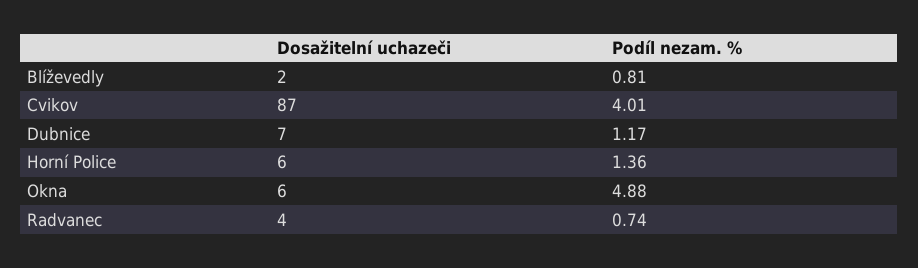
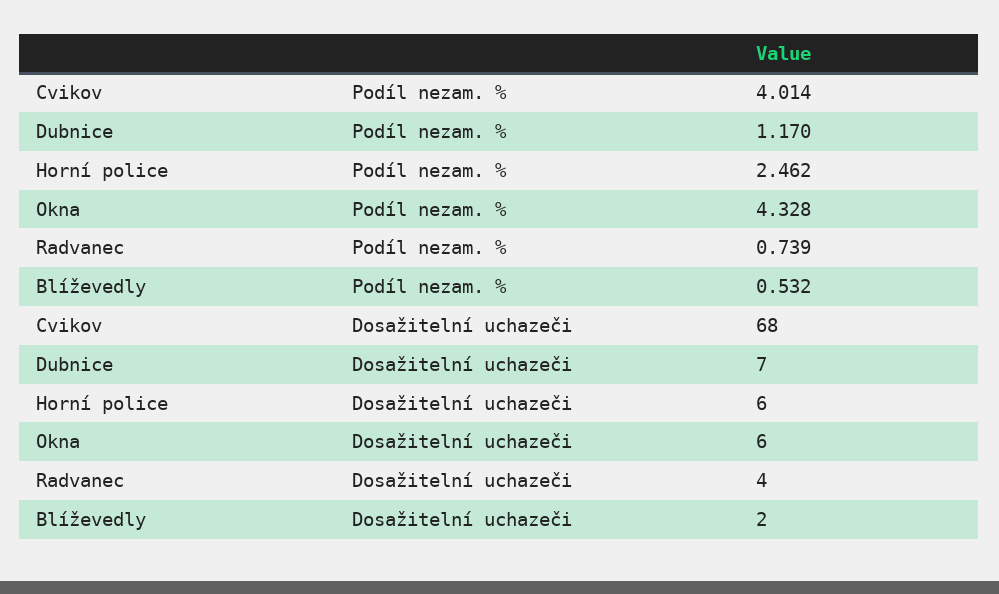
Podíl nezam. %, Blíževedly: 0.81 -> 0.532
Dosažitelní uchazeči, Cvikov: 87 -> 68
Podíl nezam. %, Horní Police: 1.36 -> 2.462
Podíl nezam. %, Okna: 4.88 -> 4.328

